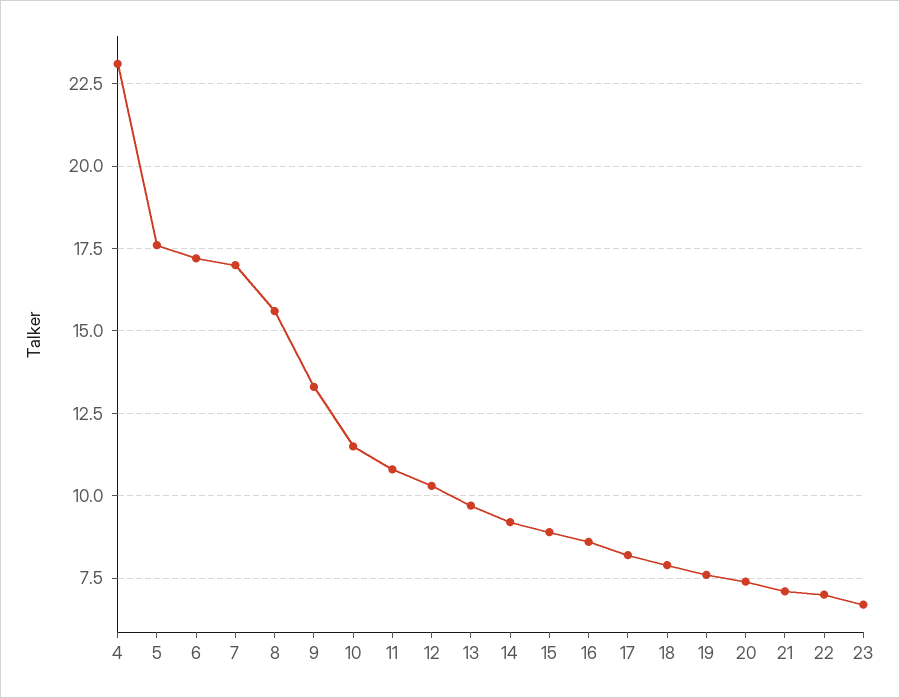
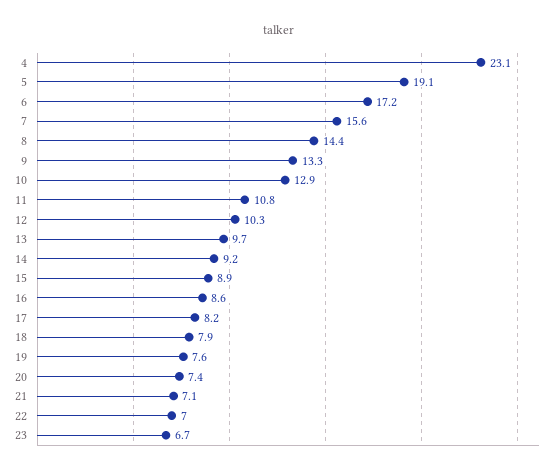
5: 17.5 -> 19.1
7: 17 -> 15.6
8: 15.5 -> 14.4
10: 11.5 -> 12.9

